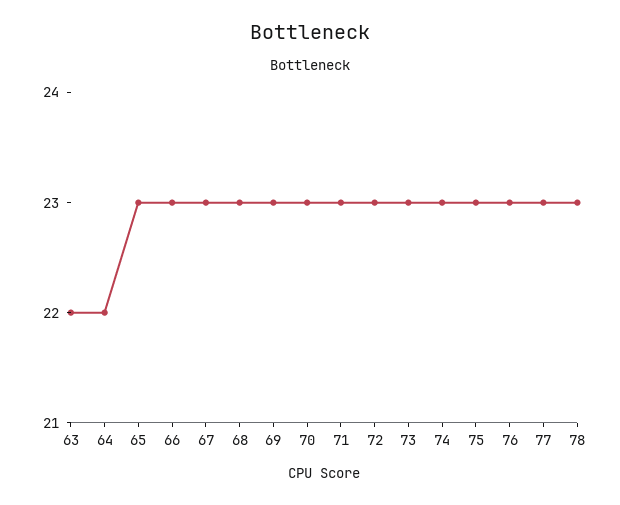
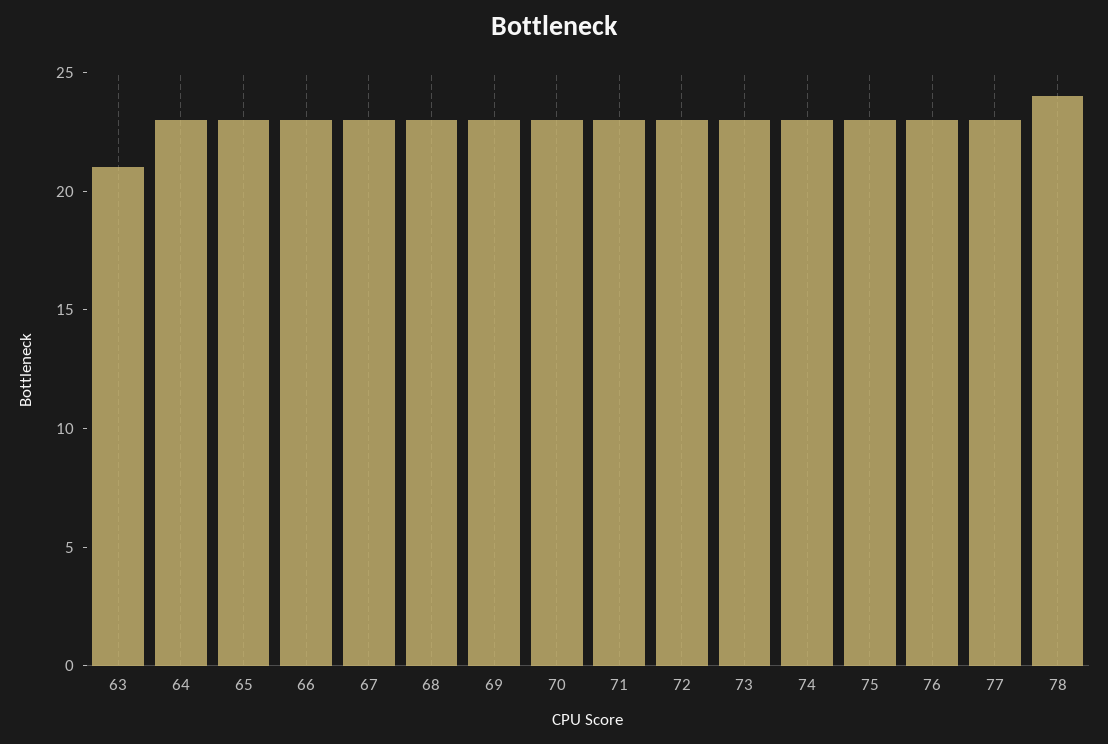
63: 22 -> 21
64: 22 -> 23
78: 23 -> 24

